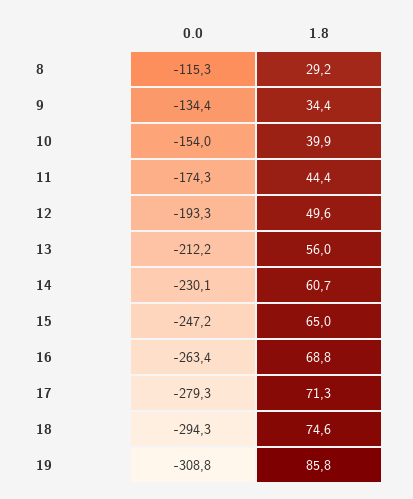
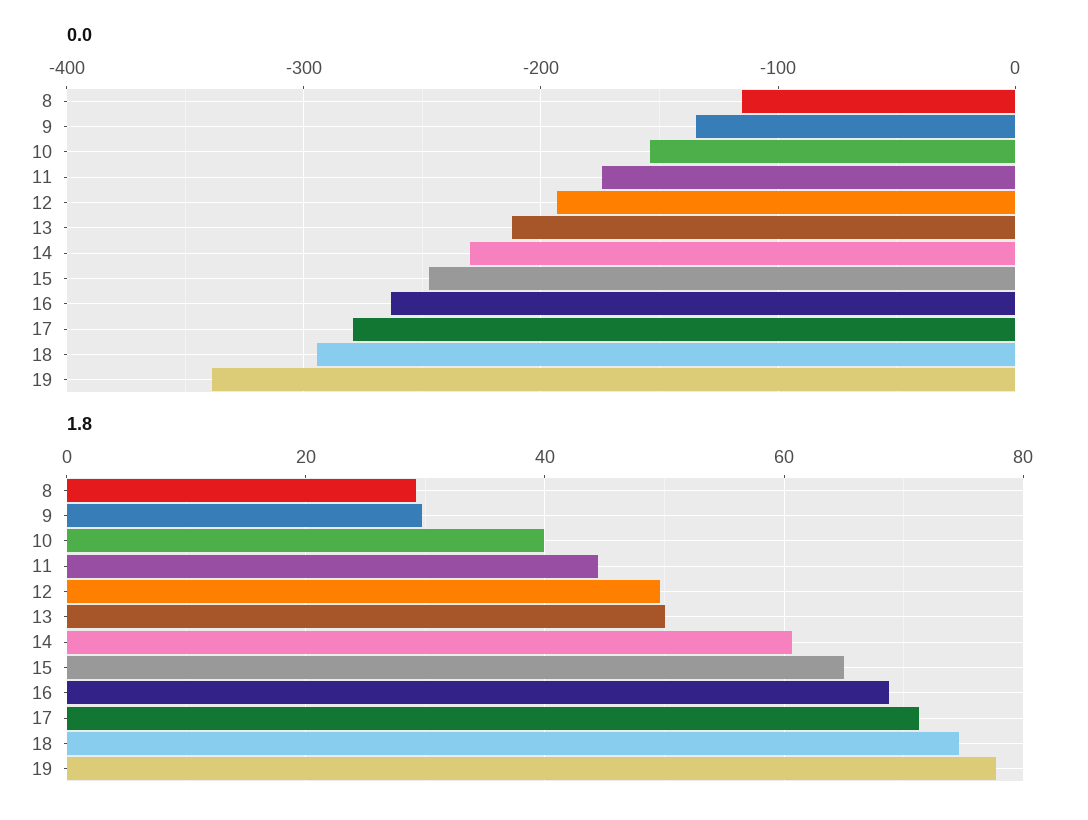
1.8, 9: 34.4 -> 30
1.8, 13: 56 -> 50
0.0, 19: -308.8 -> -340
1.8, 19: 85.8 -> 78

